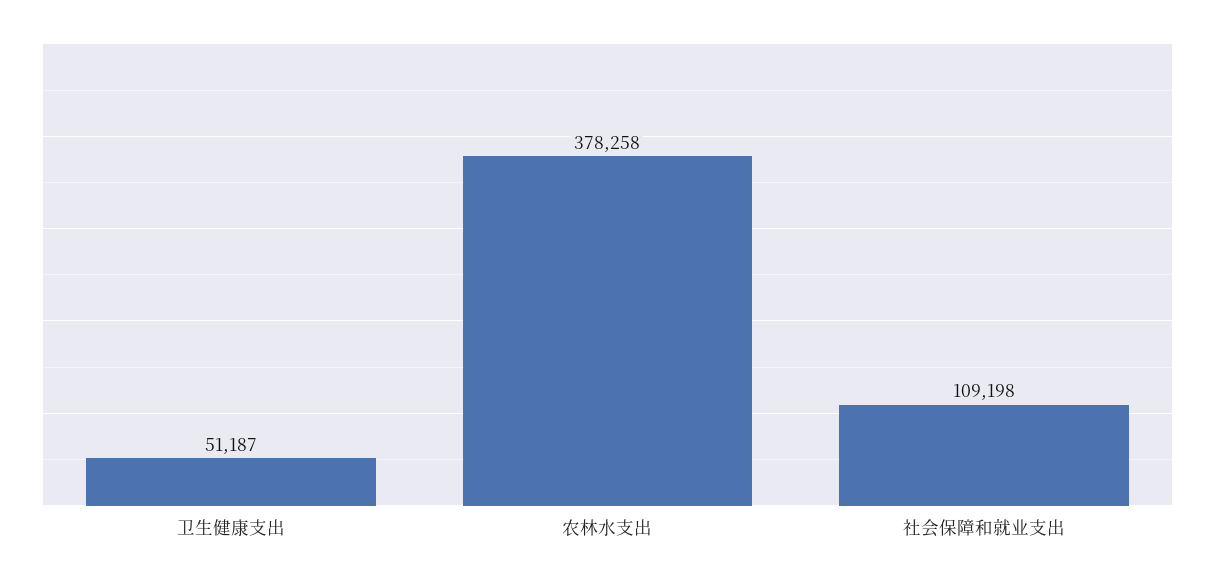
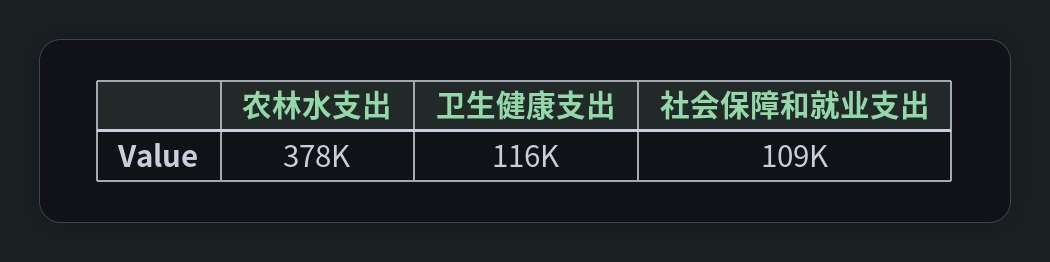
卫生健康支出: 51187 -> 116000

